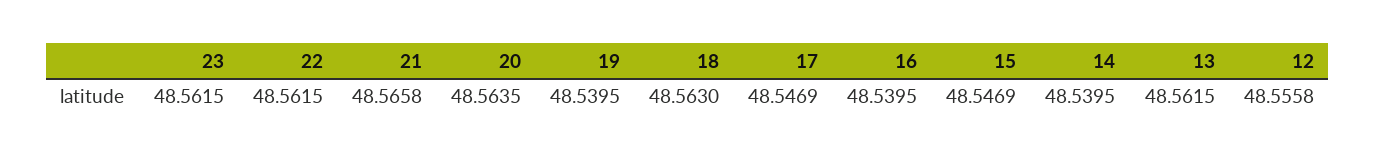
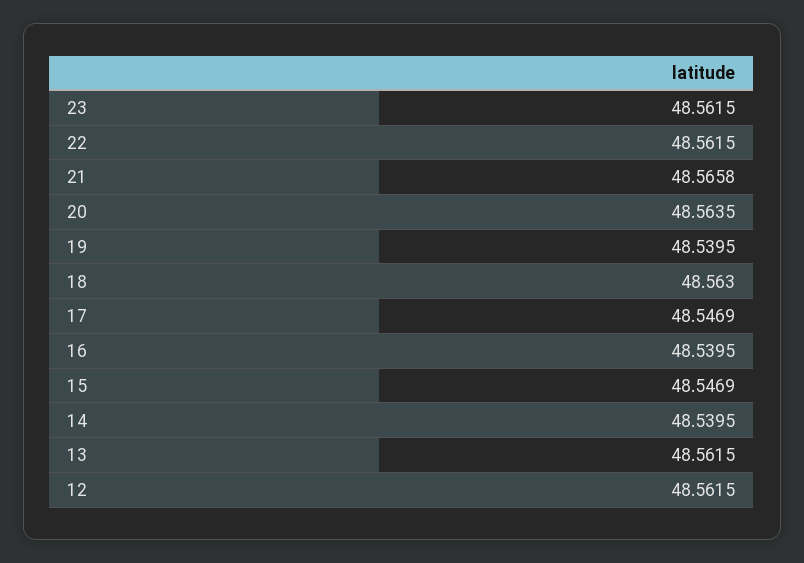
12: 48.5558 -> 48.5615

